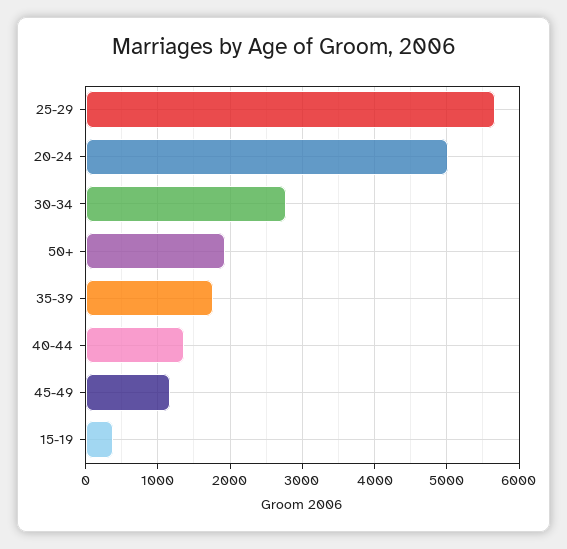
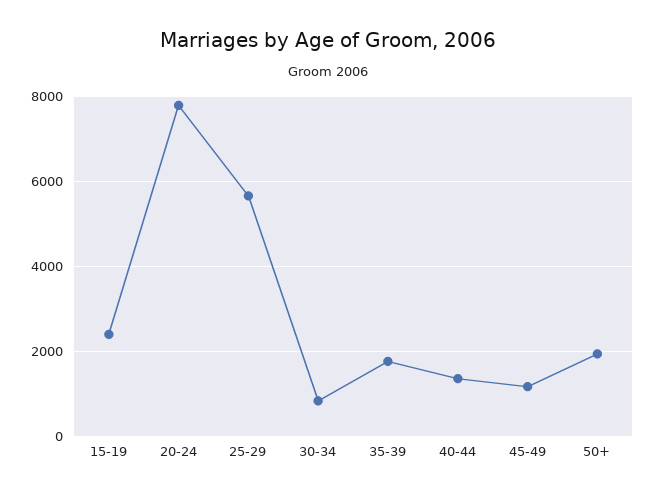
20-24: 5000 -> 7800
30-34: 2800 -> 800
15-19: 400 -> 2400

